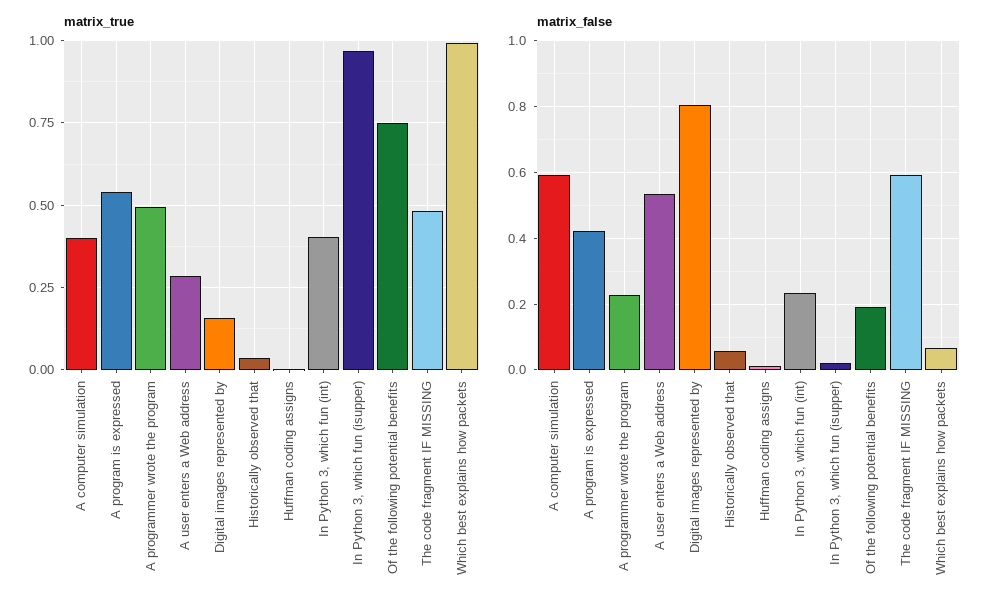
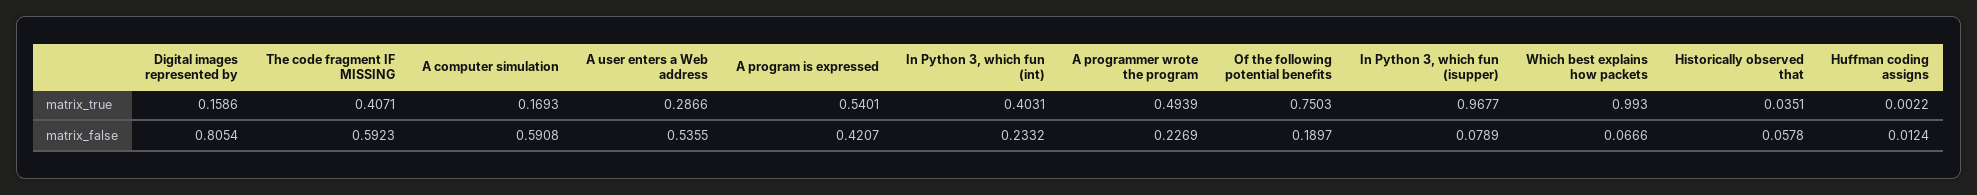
matrix_true, A computer simulation: 0.4 -> 0.1693
matrix_true, The code fragment IF MISSING: 0.475 -> 0.4071
matrix_false, In Python 3, which fun (isupper): 0.02 -> 0.0789

